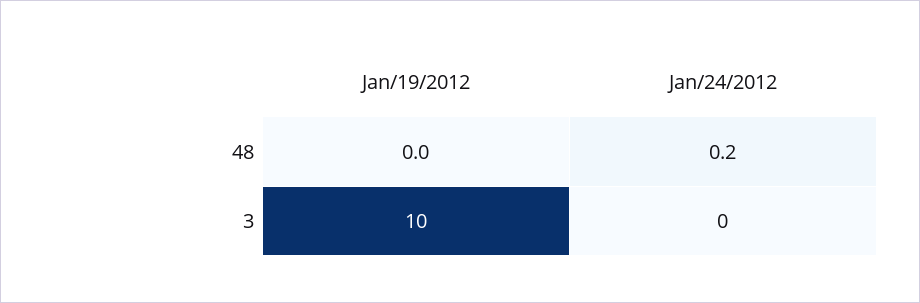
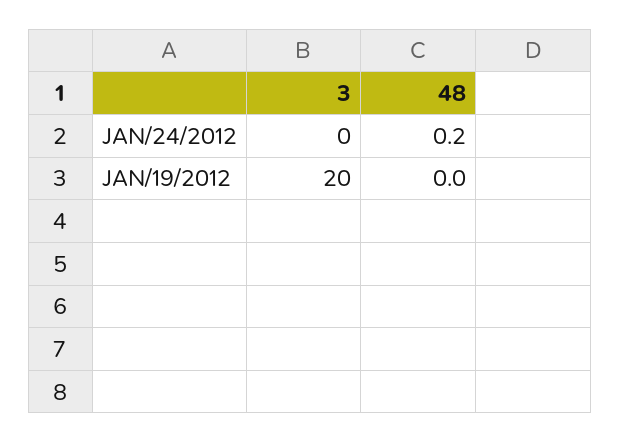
Jan/19/2012, 3: 10 -> 20

